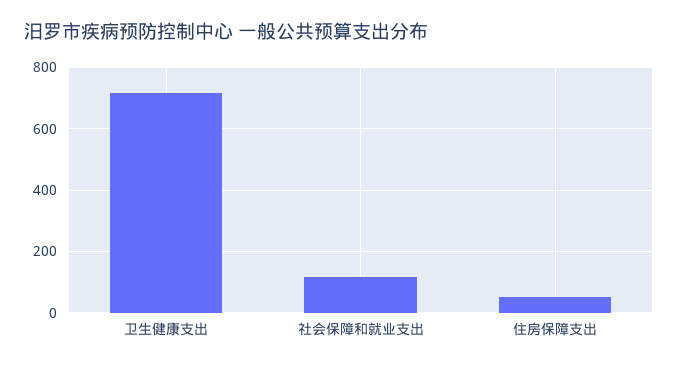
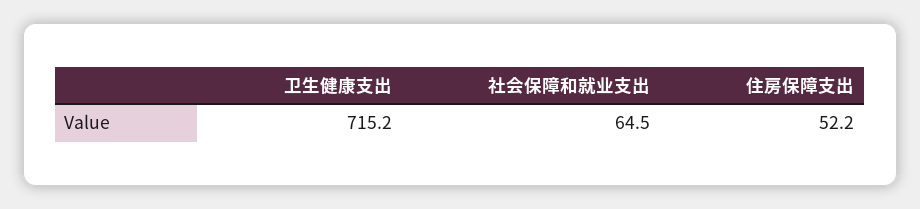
社会保障和就业支出: 120 -> 64.5

